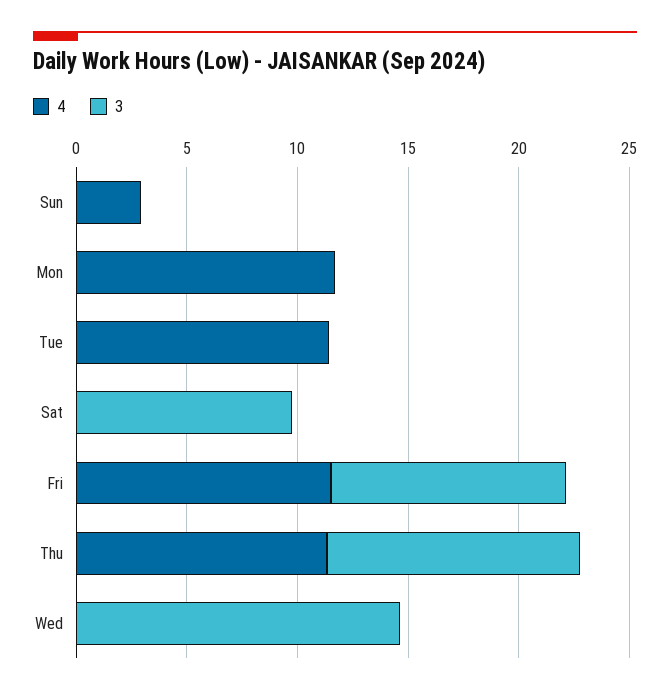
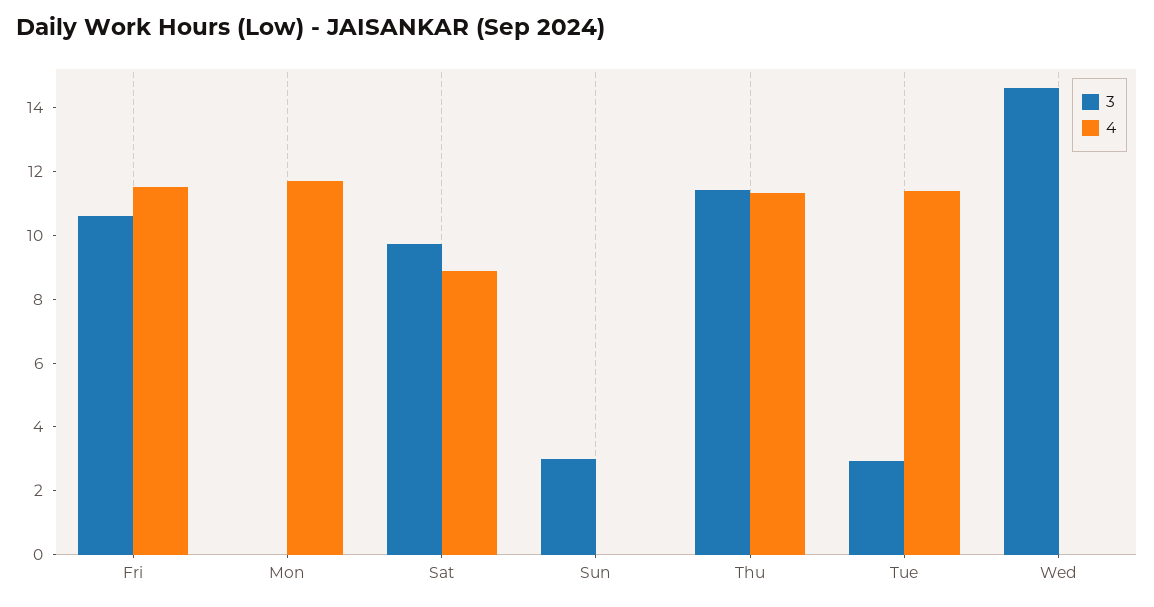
4, Sun: 3 -> 0
3, Sun: 0 -> 3
3, Tue: 0 -> 3
4, Sat: 0 -> 9

